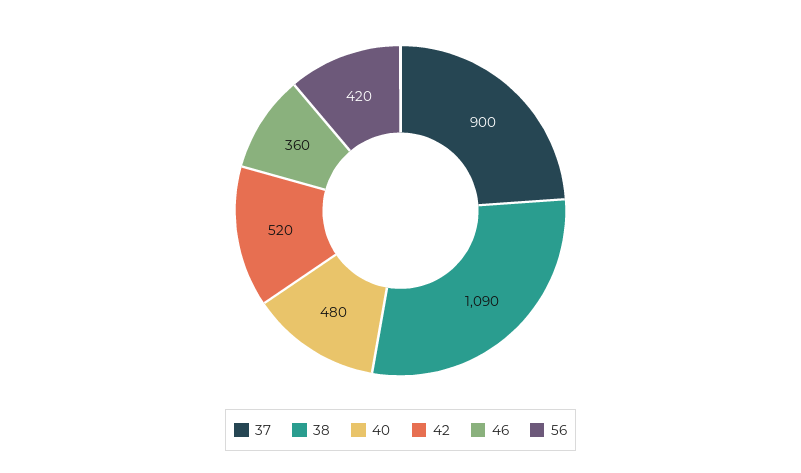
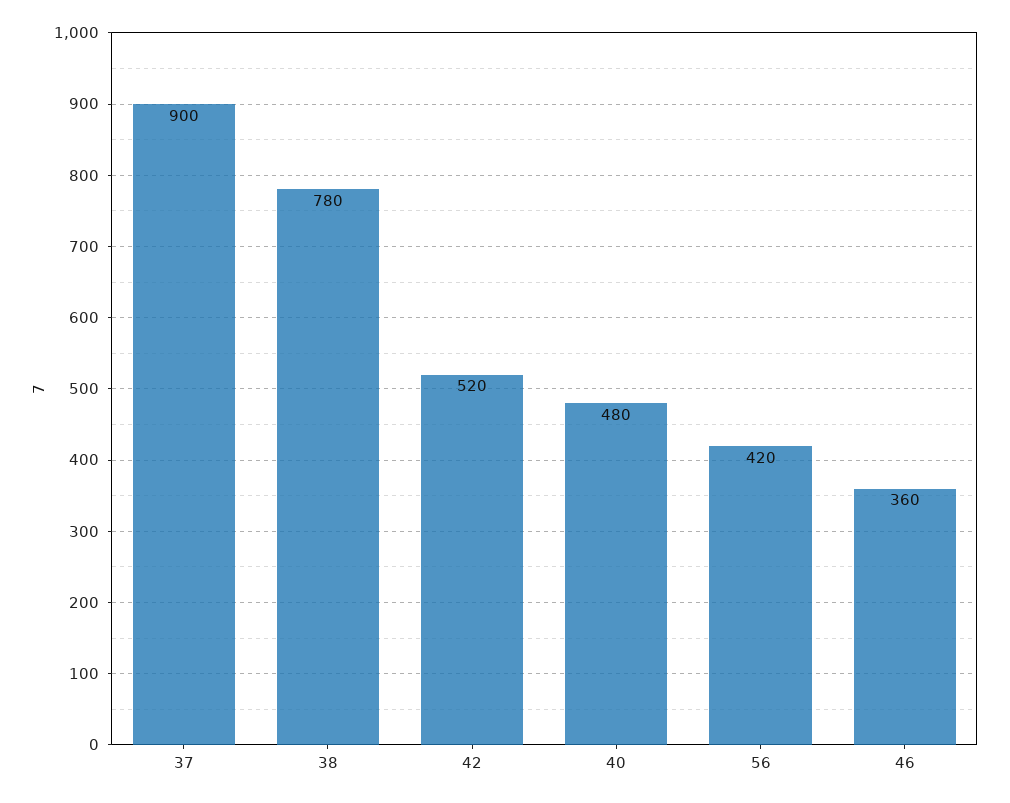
38: 1090 -> 780

